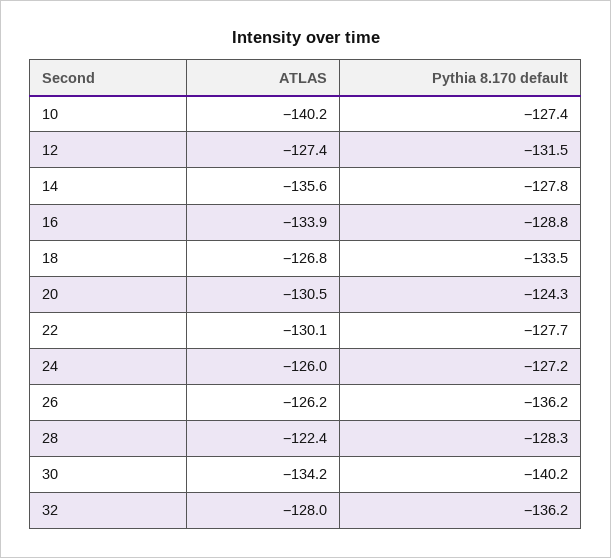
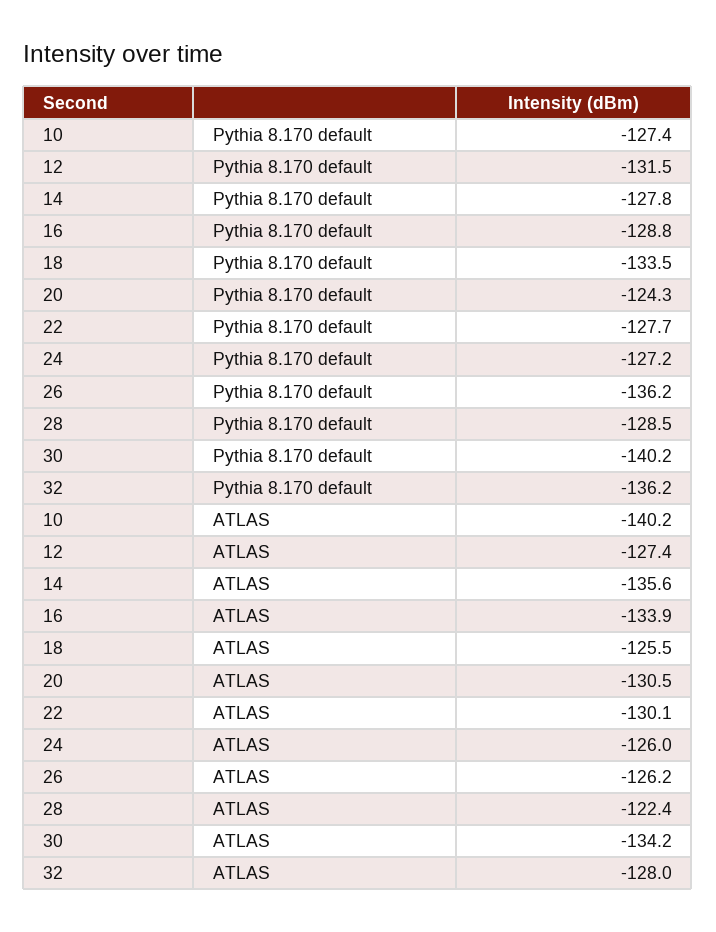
ATLAS, 18: -126.8 -> -125.5
Pythia 8.170 default, 28: -128.3 -> -128.5

